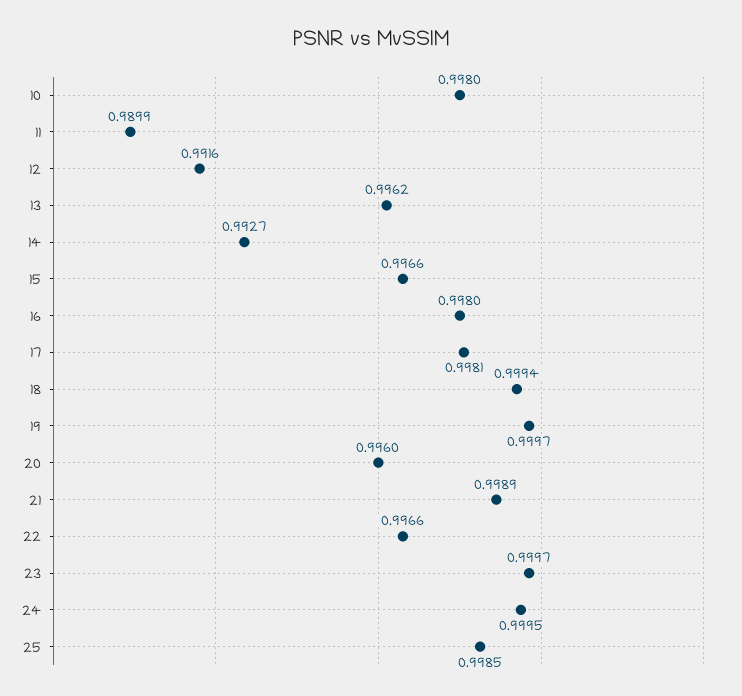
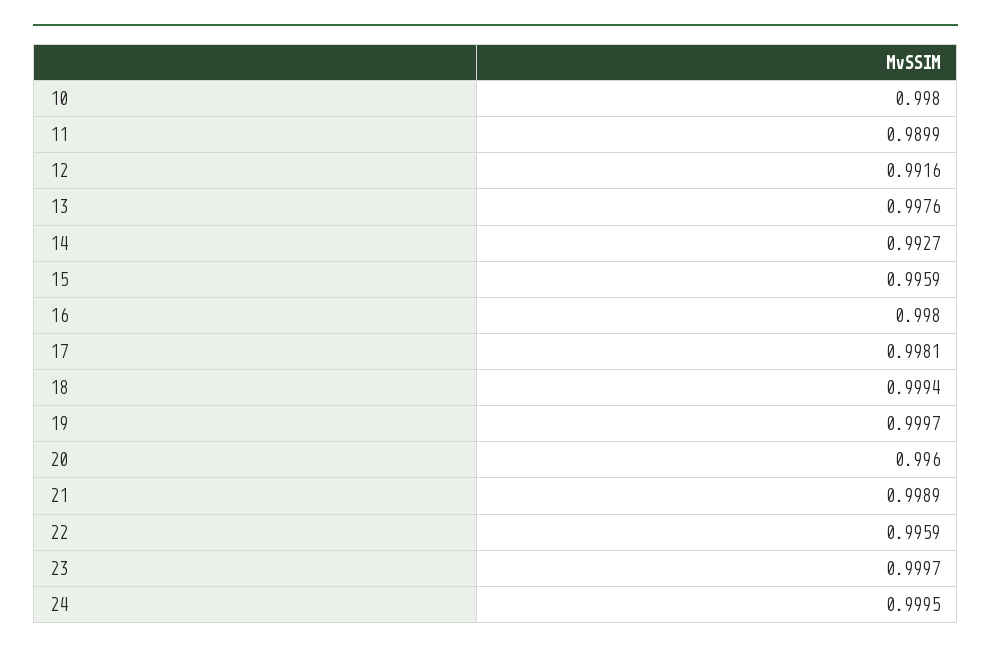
13: 0.9962 -> 0.9976
15: 0.9966 -> 0.9959
22: 0.9966 -> 0.9959
25: 0.9985 -> none

